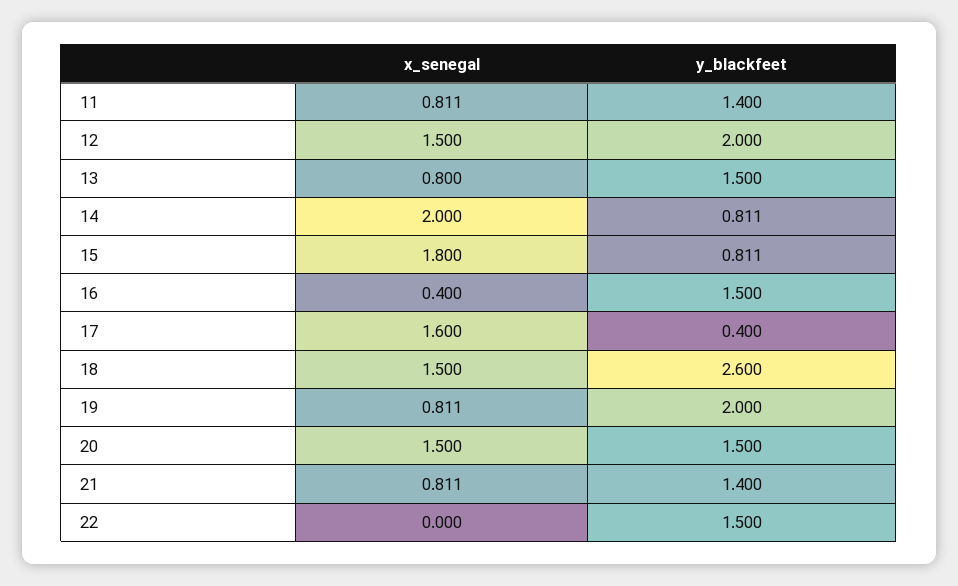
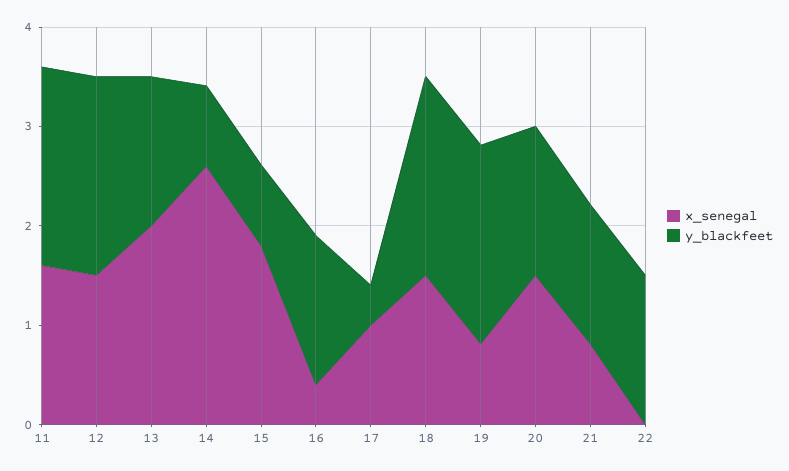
x_senegal, 11: 0.811 -> 1.6
y_blackfeet, 11: 1.4 -> 2
x_senegal, 13: 0.8 -> 2
x_senegal, 14: 2 -> 2.6
x_senegal, 17: 1.6 -> 1
y_blackfeet, 18: 2.6 -> 2

